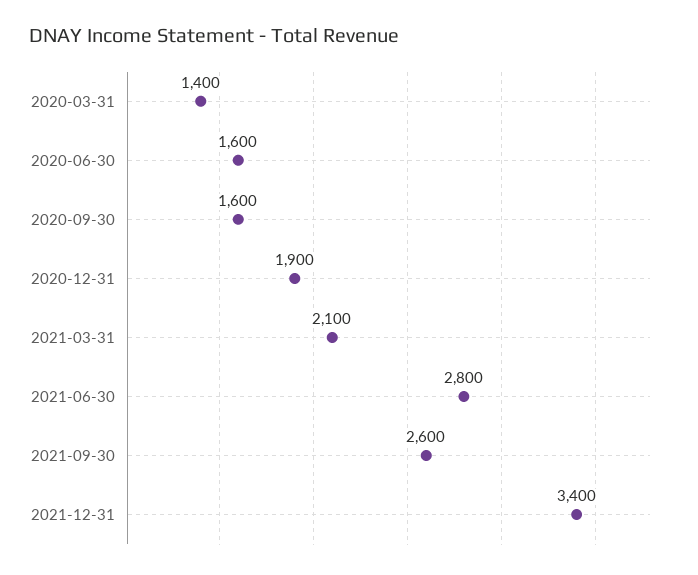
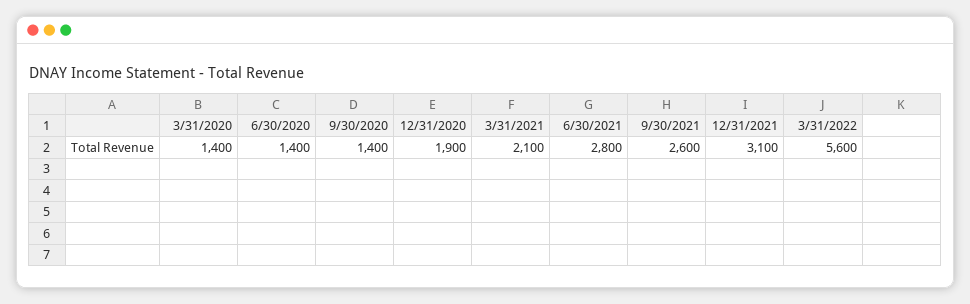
2020-06-30: 1600 -> 1400
2020-09-30: 1600 -> 1400
2021-12-31: 3400 -> 3100
3/31/2022: none -> 5600

